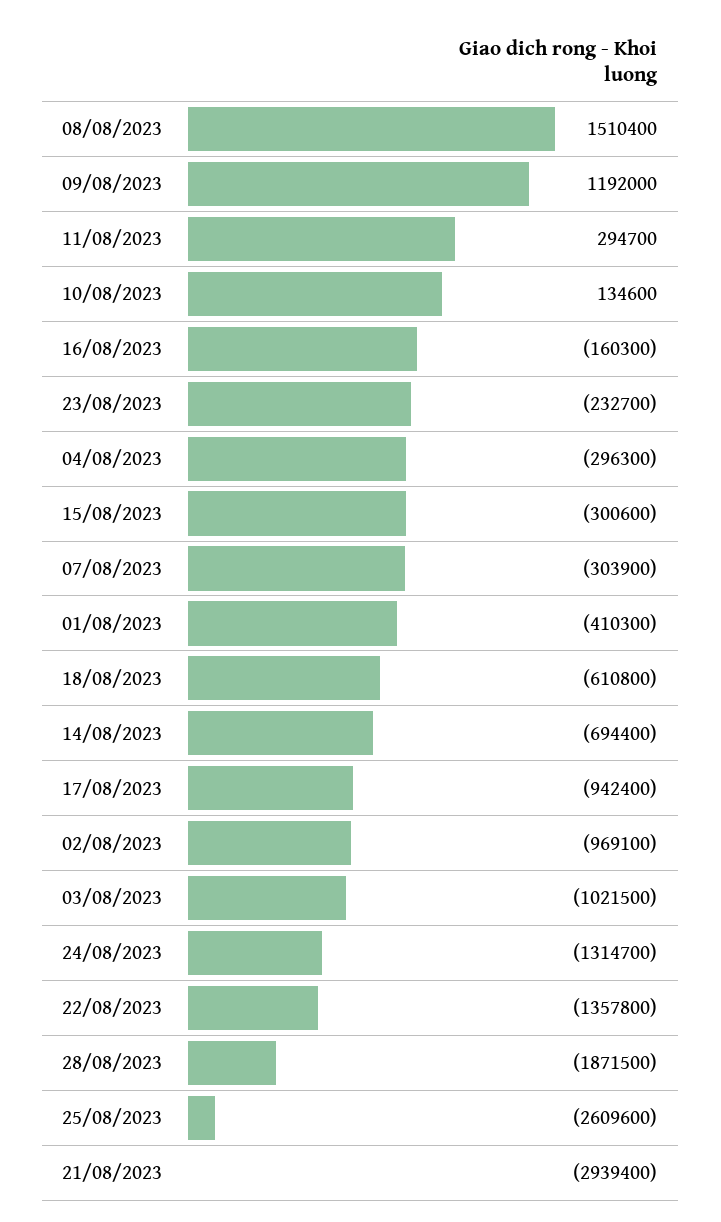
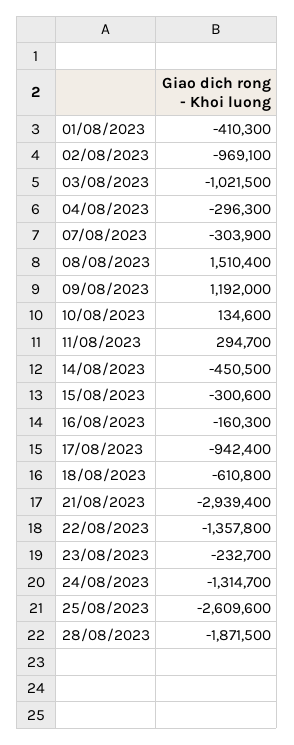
14/08/2023: -694400 -> -450500

